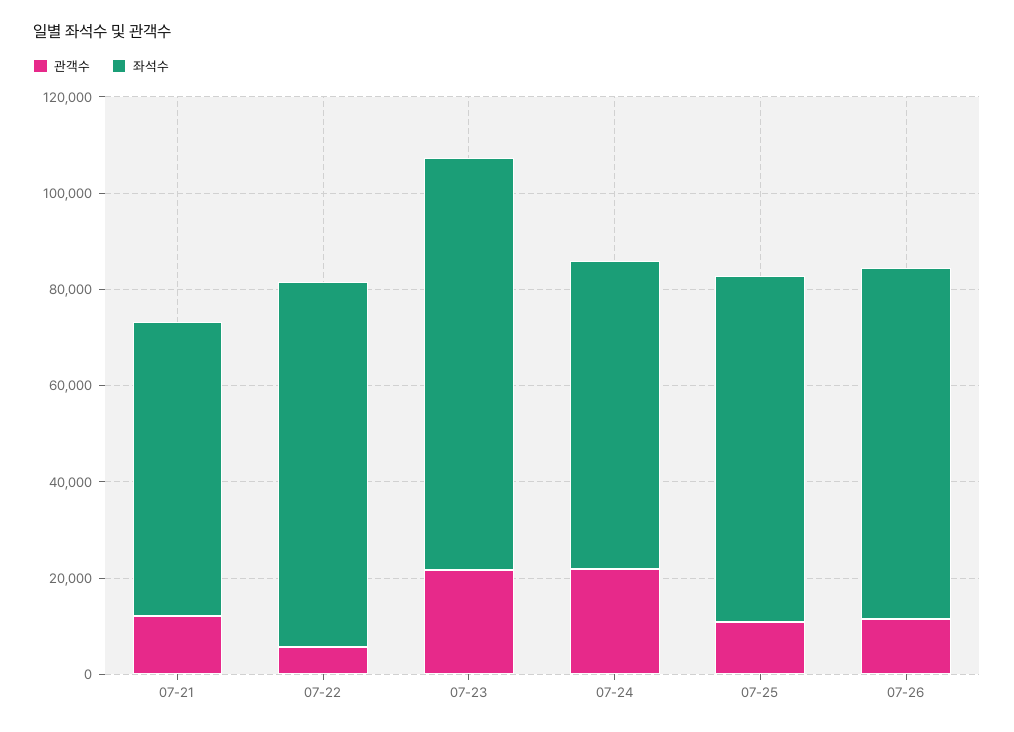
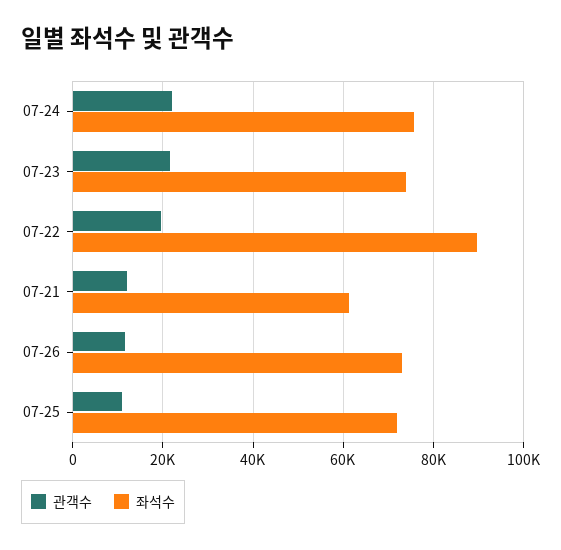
관객수, 07-22: 5000 -> 20000
좌석수, 07-22: 75000 -> 90000
좌석수, 07-23: 85000 -> 74000
좌석수, 07-24: 65000 -> 76000

